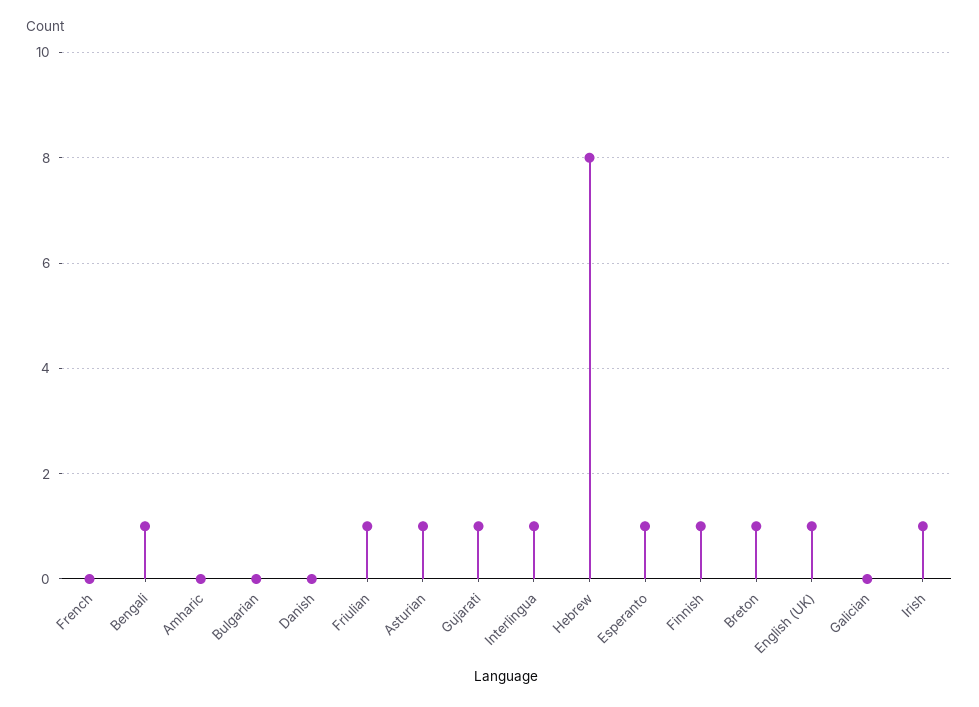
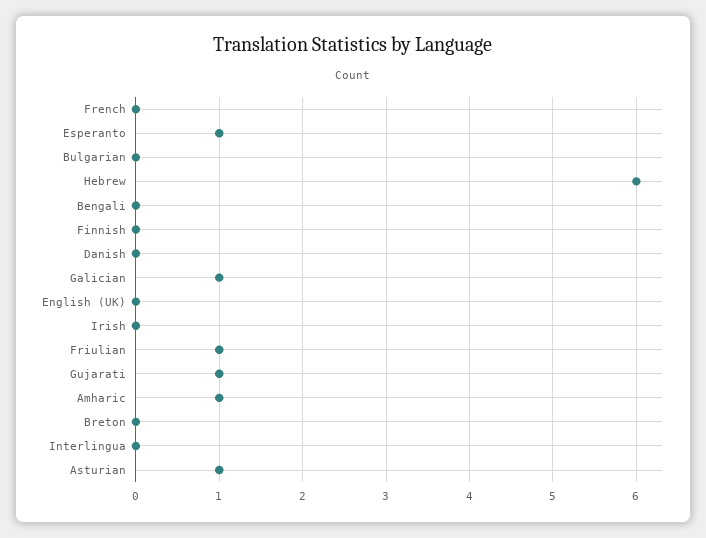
Bengali: 1 -> 0
Amharic: 0 -> 1
Interlingua: 1 -> 0
Hebrew: 8 -> 6
Finnish: 1 -> 0
Breton: 1 -> 0
English (UK): 1 -> 0
Galician: 0 -> 1
Irish: 1 -> 0

